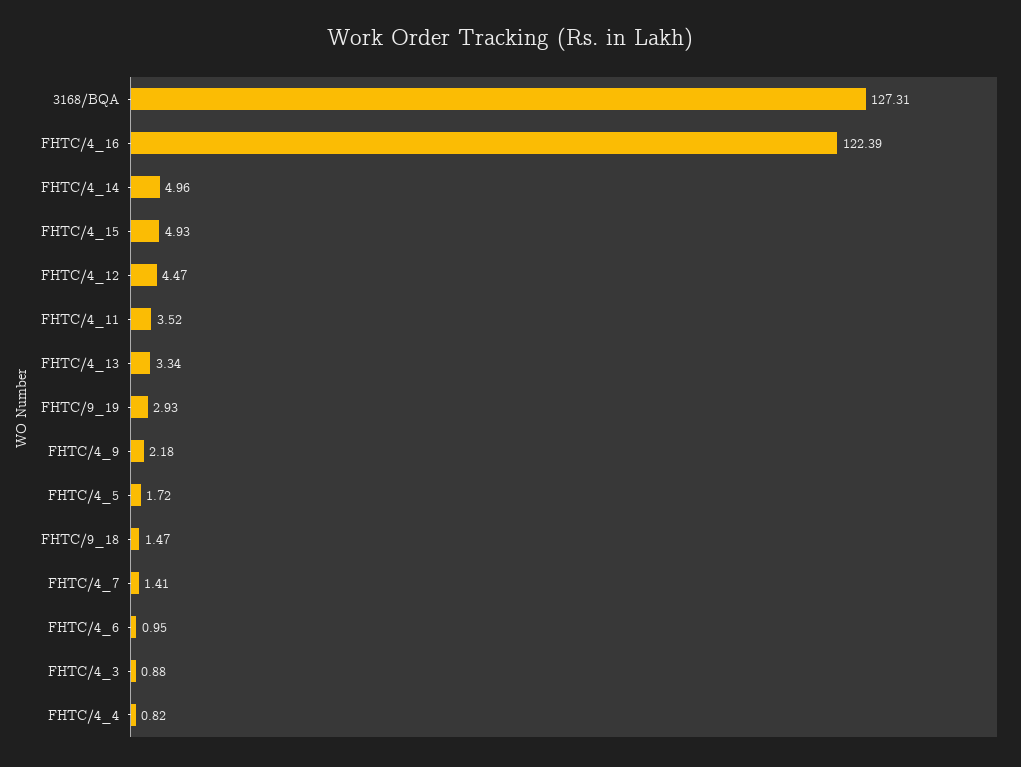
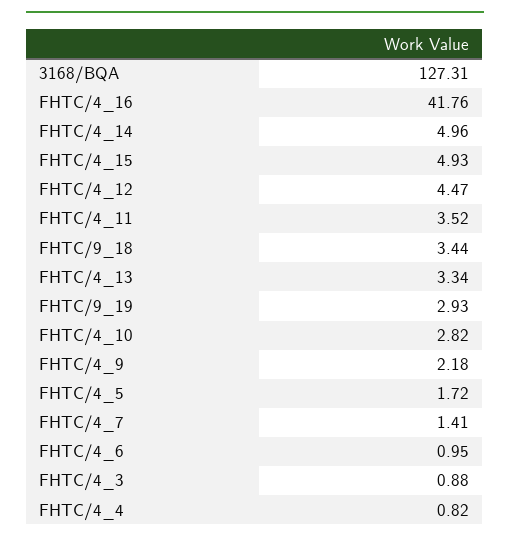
FHTC/4_16: 122.39 -> 41.76
FHTC/9_18: 1.47 -> 3.44
FHTC/4_10: none -> 2.82

